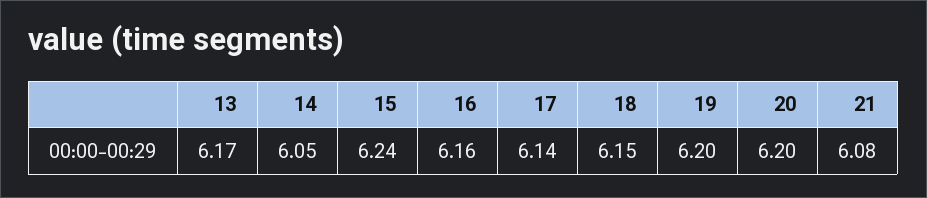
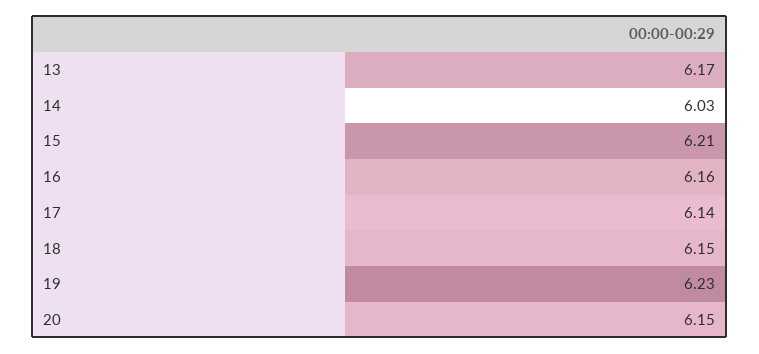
14: 6.05 -> 6.03
15: 6.24 -> 6.21
19: 6.2 -> 6.23
20: 6.2 -> 6.15
21: 6.08 -> none

